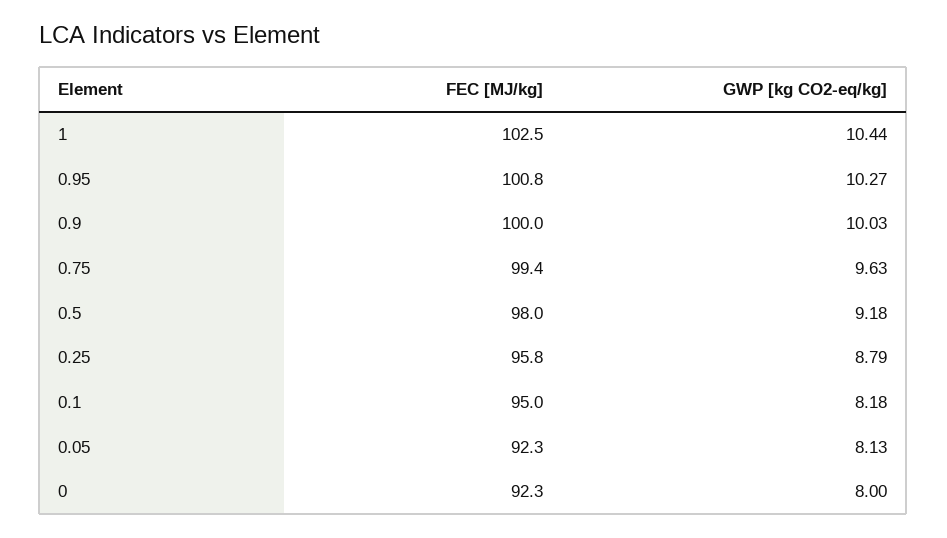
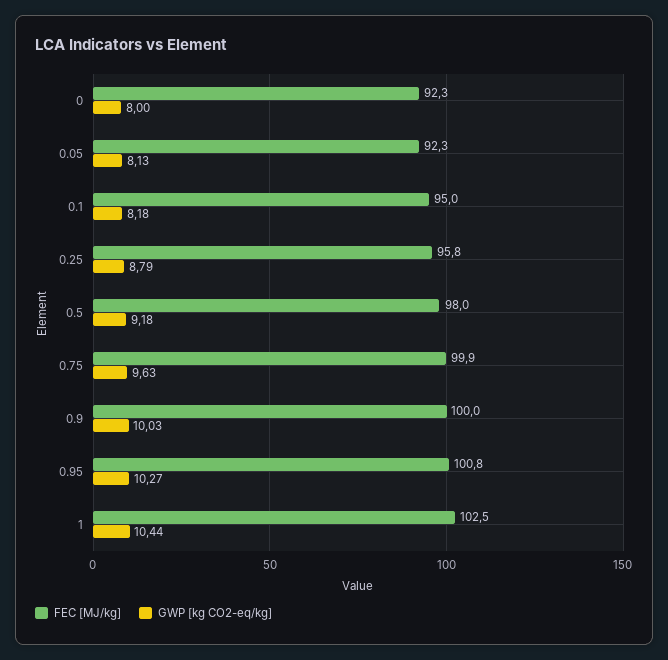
FEC [MJ/kg], 0.75: 99.4 -> 99.9

